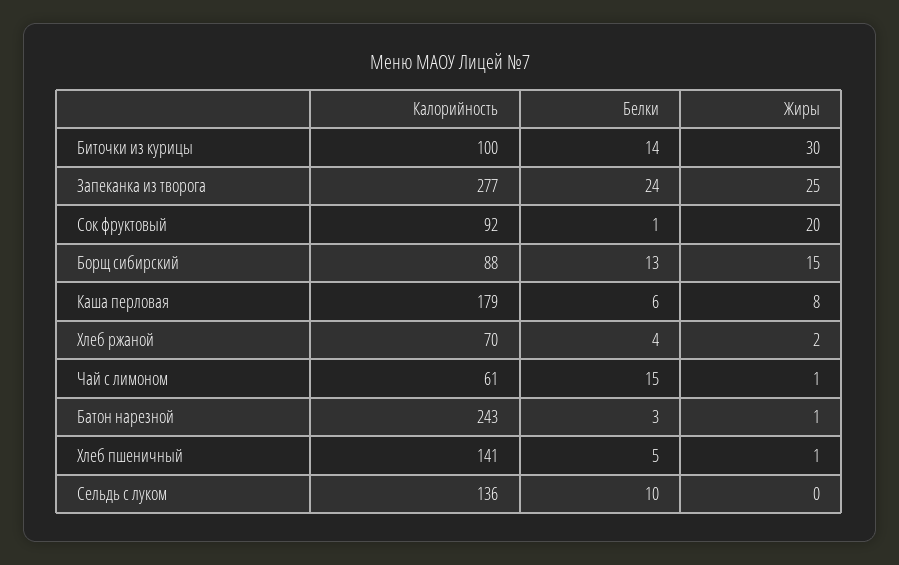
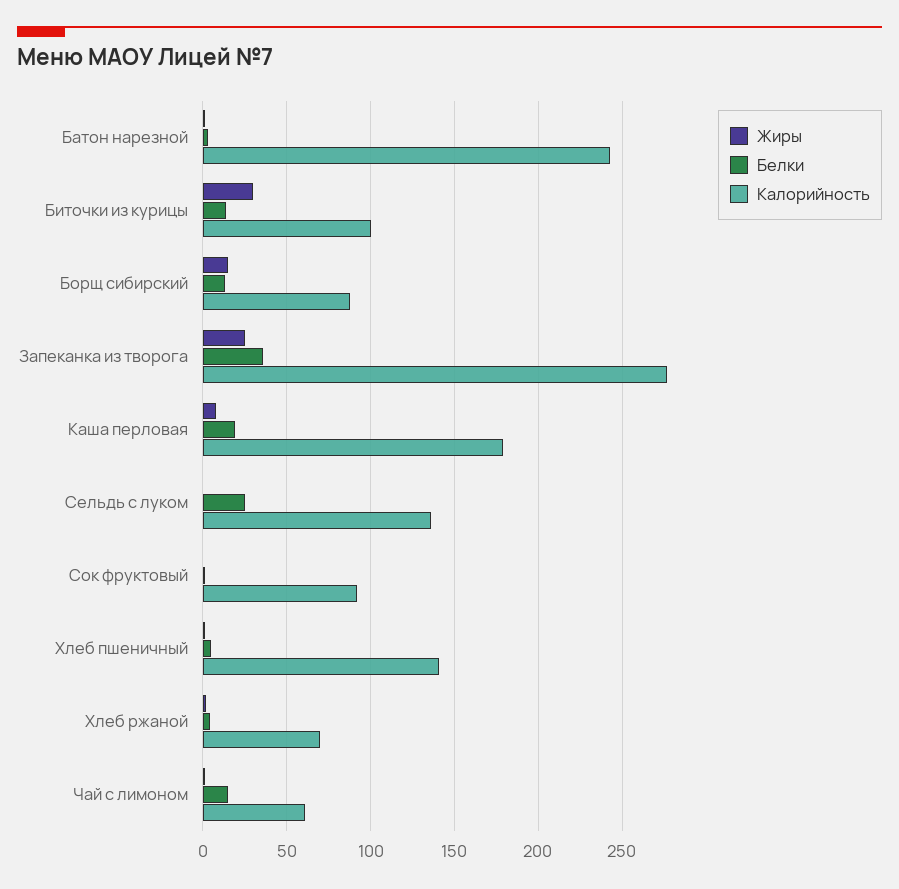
Белки, Запеканка из творога: 24 -> 35
Жиры, Сок фруктовый: 20 -> 0
Белки, Каша перловая: 6 -> 20
Белки, Сельдь с луком: 10 -> 25

